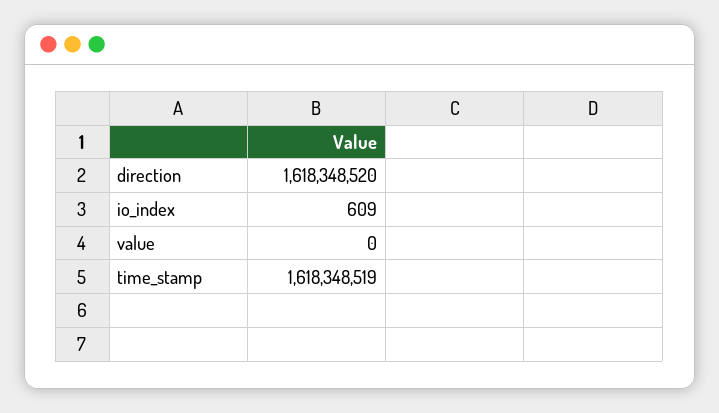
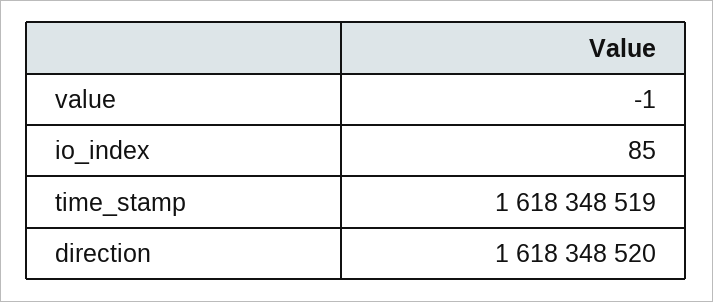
io_index: 609 -> 85
value: 0 -> -1

